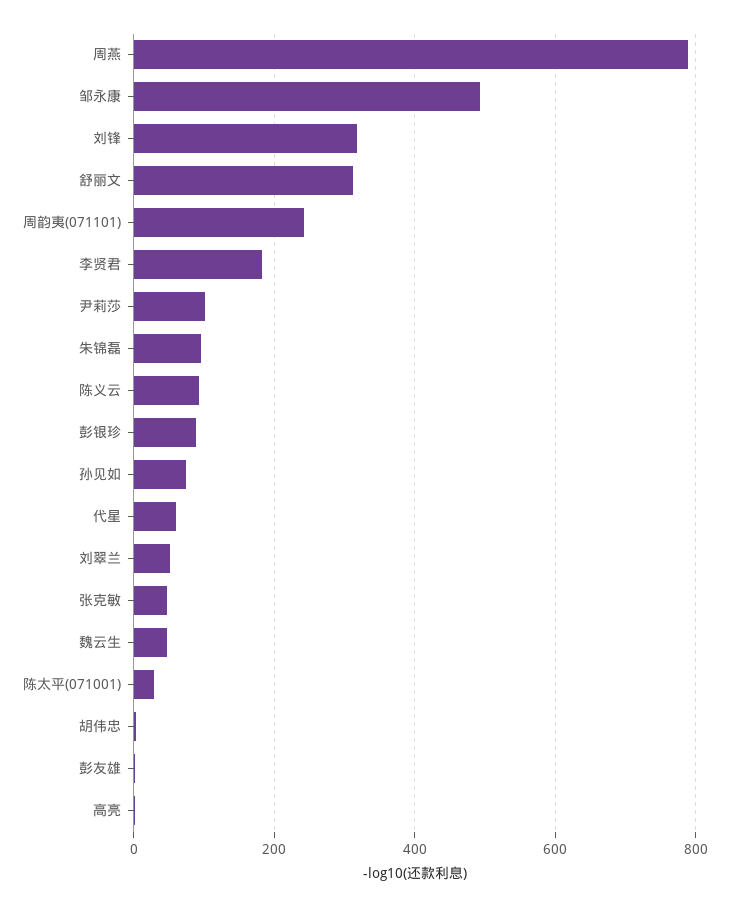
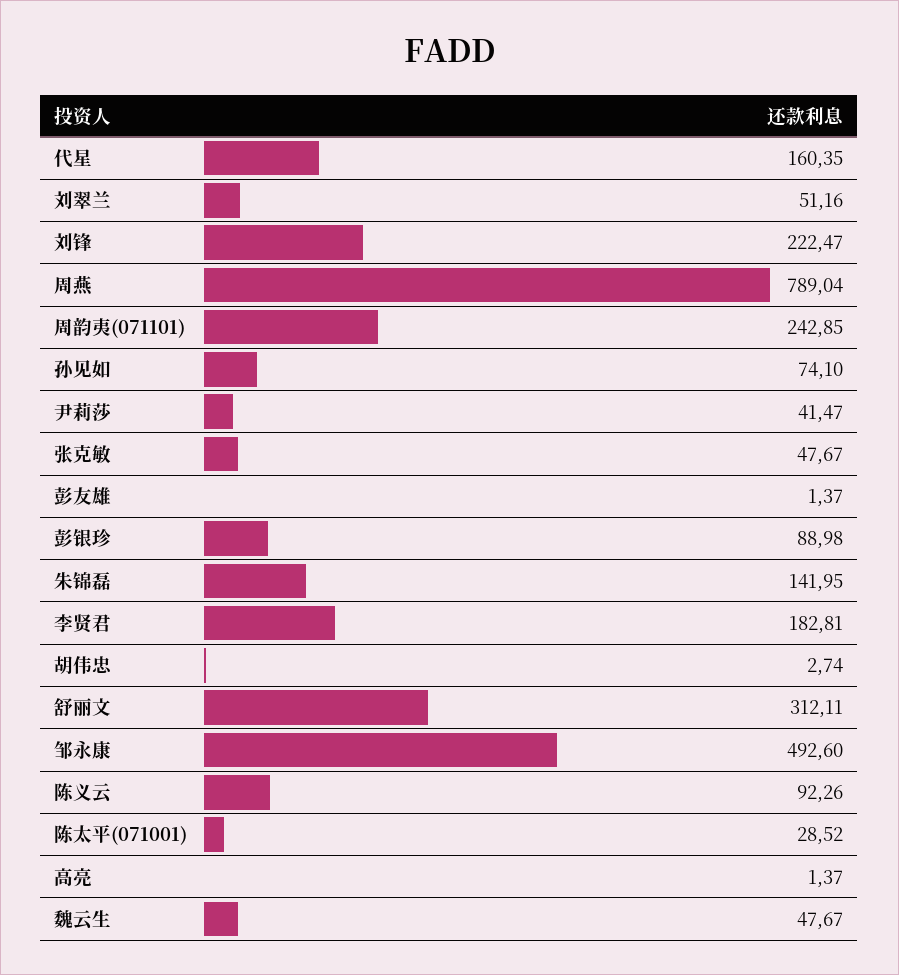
刘锋: 320 -> 222.47
尹莉莎: 100 -> 41.47
朱锦磊: 100 -> 141.95
代星: 60 -> 160.35

